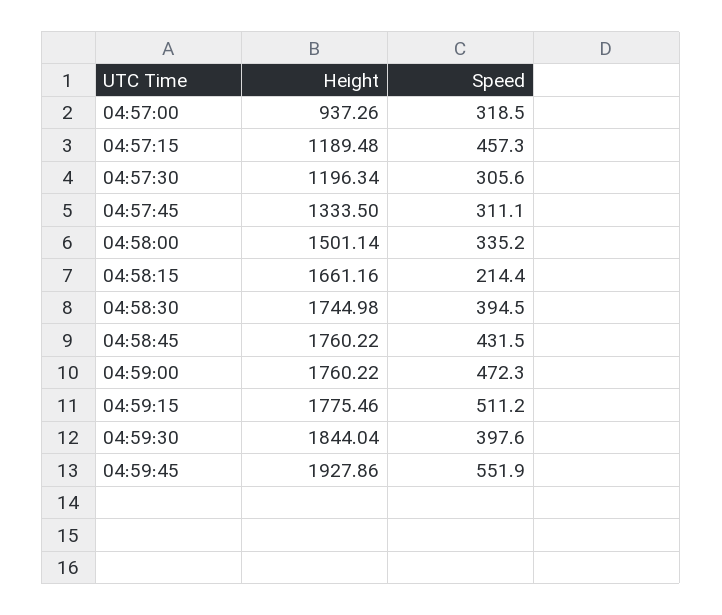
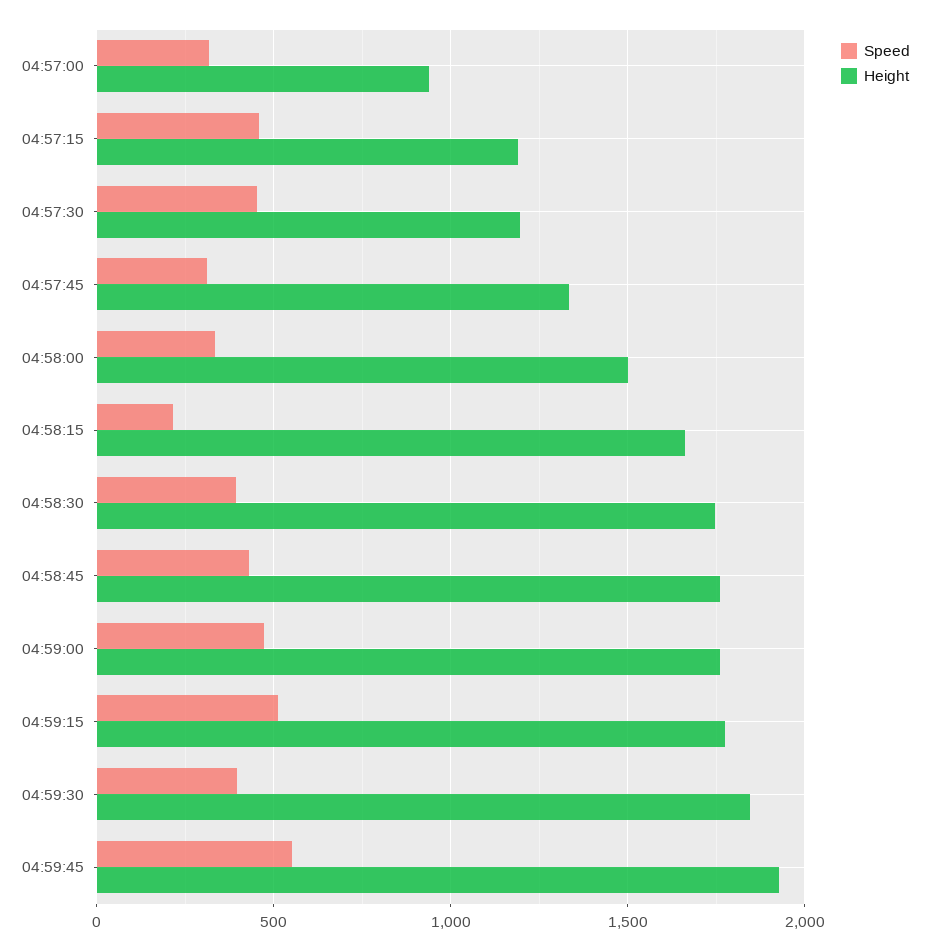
Speed, 04:57:30: 305.6 -> 450

